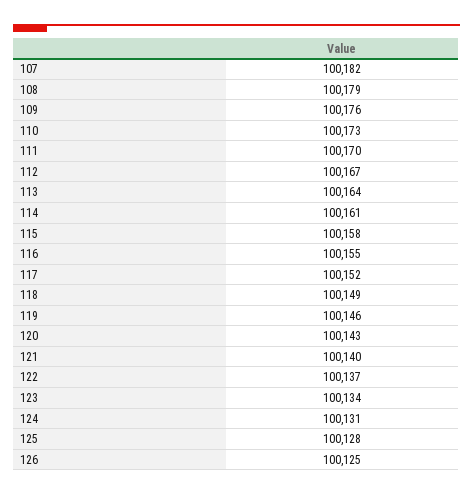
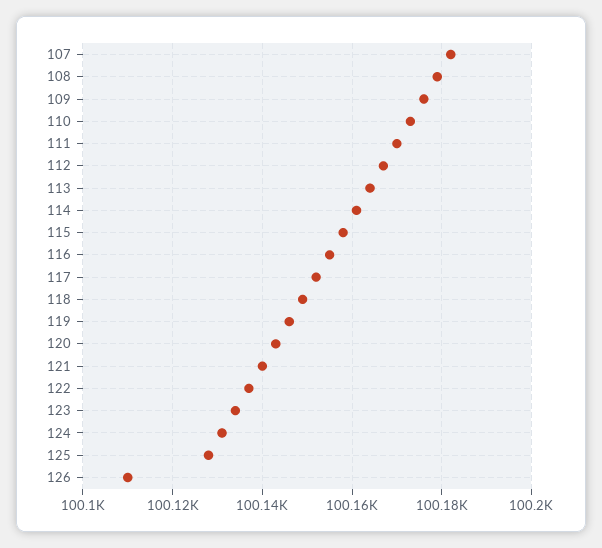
126: 100125 -> 100110

